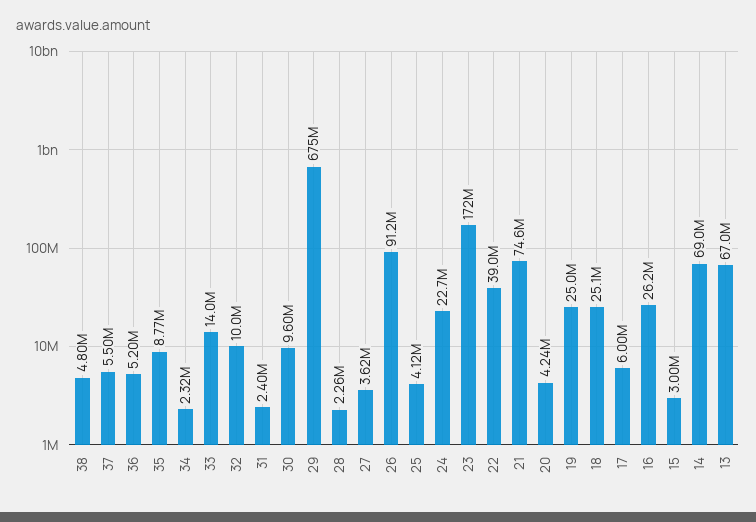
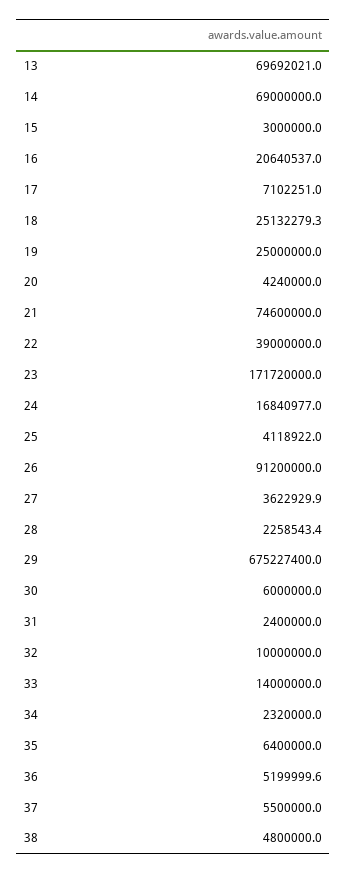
35: 8770000 -> 6400000
30: 9600000 -> 6000000
24: 22700000 -> 16840977
17: 6000000 -> 7102251
16: 26200000 -> 20640537
13: 67000000 -> 69692021

